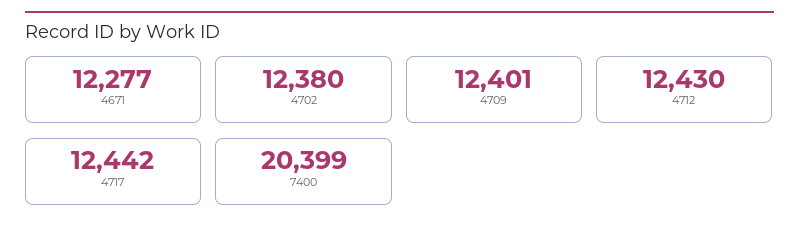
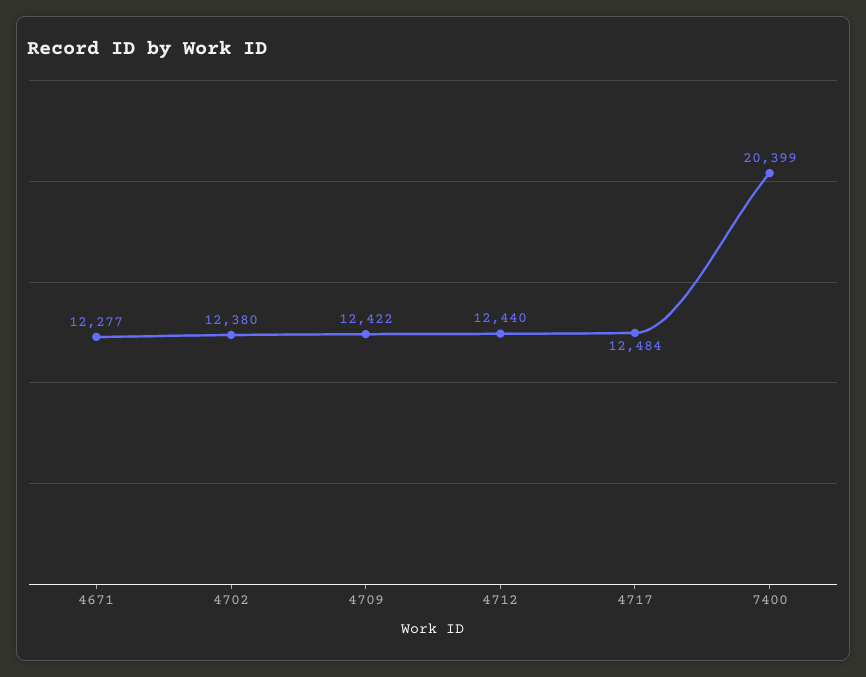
4709: 12401 -> 12422
4712: 12430 -> 12440
4717: 12442 -> 12484

